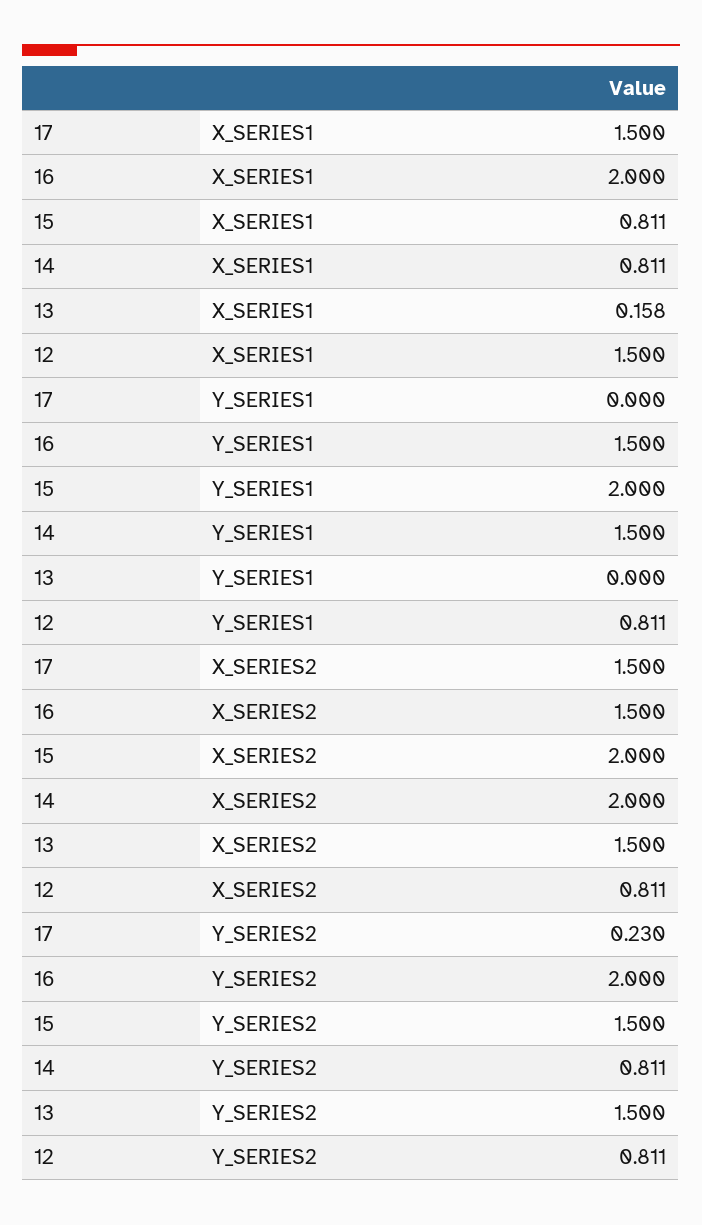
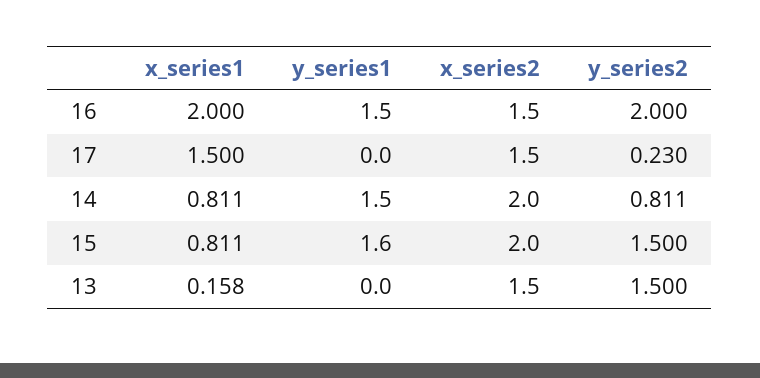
12, X_SERIES1: 1.5 -> none
15, Y_SERIES1: 2 -> 1.6
12, Y_SERIES1: 0.811 -> none
12, X_SERIES2: 0.811 -> none
12, Y_SERIES2: 0.811 -> none

